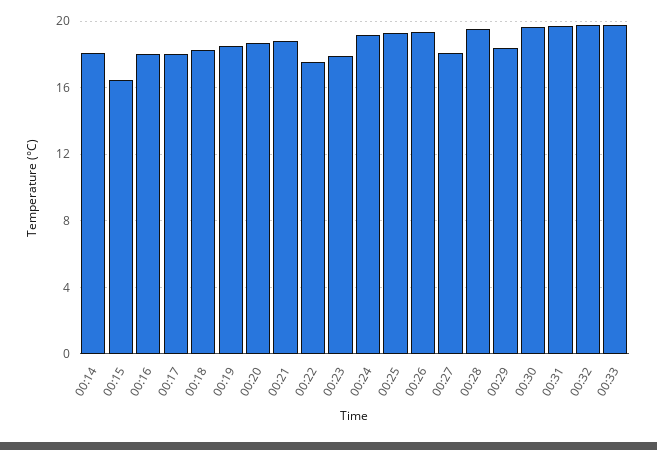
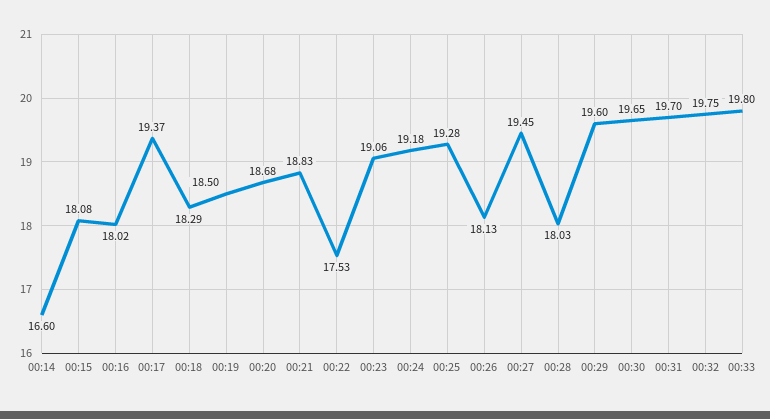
00:14: 18 -> 16.6
00:15: 16.5 -> 18.08
00:17: 18 -> 19.37
00:23: 18 -> 19.06
00:26: 19.5 -> 18.13
00:27: 18 -> 19.45
00:28: 19.5 -> 18.03
00:29: 18.5 -> 19.6

